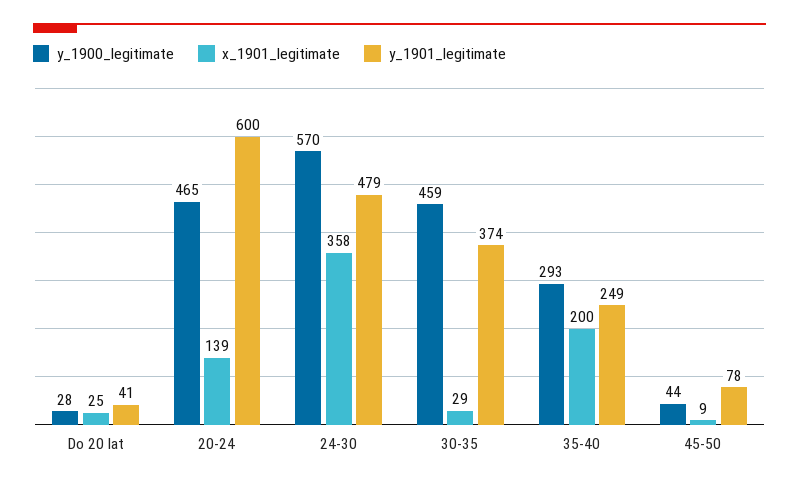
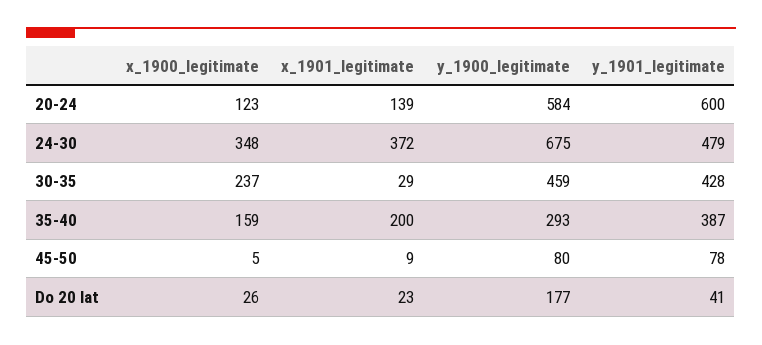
y_1900_legitimate, Do 20 lat: 28 -> 177
x_1901_legitimate, Do 20 lat: 25 -> 23
y_1900_legitimate, 20-24: 465 -> 584
y_1900_legitimate, 24-30: 570 -> 675
x_1901_legitimate, 24-30: 358 -> 372
y_1901_legitimate, 30-35: 374 -> 428
y_1901_legitimate, 35-40: 249 -> 387
y_1900_legitimate, 45-50: 44 -> 80
x_1900_legitimate, 20-24: none -> 123
x_1900_legitimate, 24-30: none -> 348
x_1900_legitimate, 30-35: none -> 237
x_1900_legitimate, 35-40: none -> 159
x_1900_legitimate, 45-50: none -> 5
x_1900_legitimate, Do 20 lat: none -> 26

